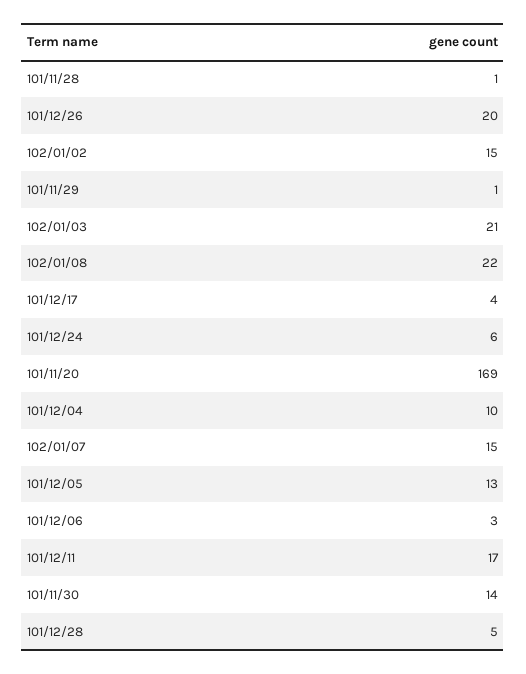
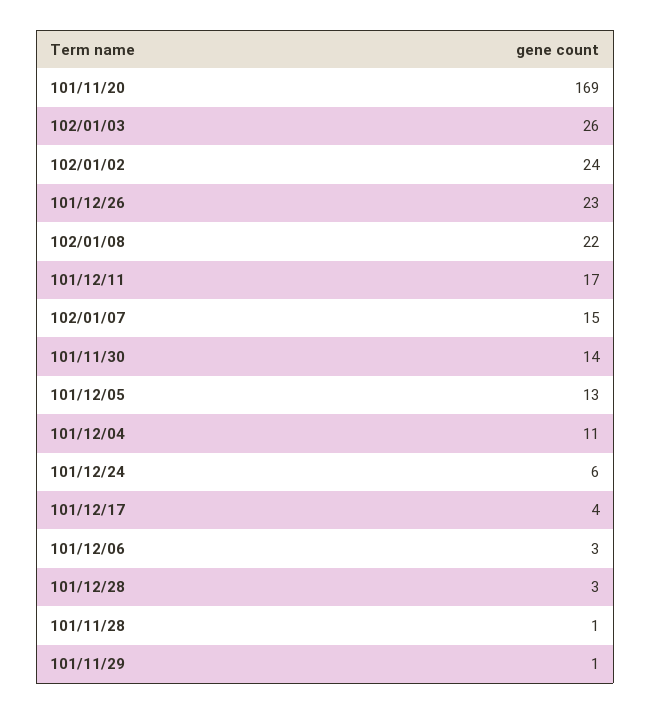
101/12/26: 20 -> 23
102/01/02: 15 -> 24
102/01/03: 21 -> 26
101/12/04: 10 -> 11
101/12/28: 5 -> 3

